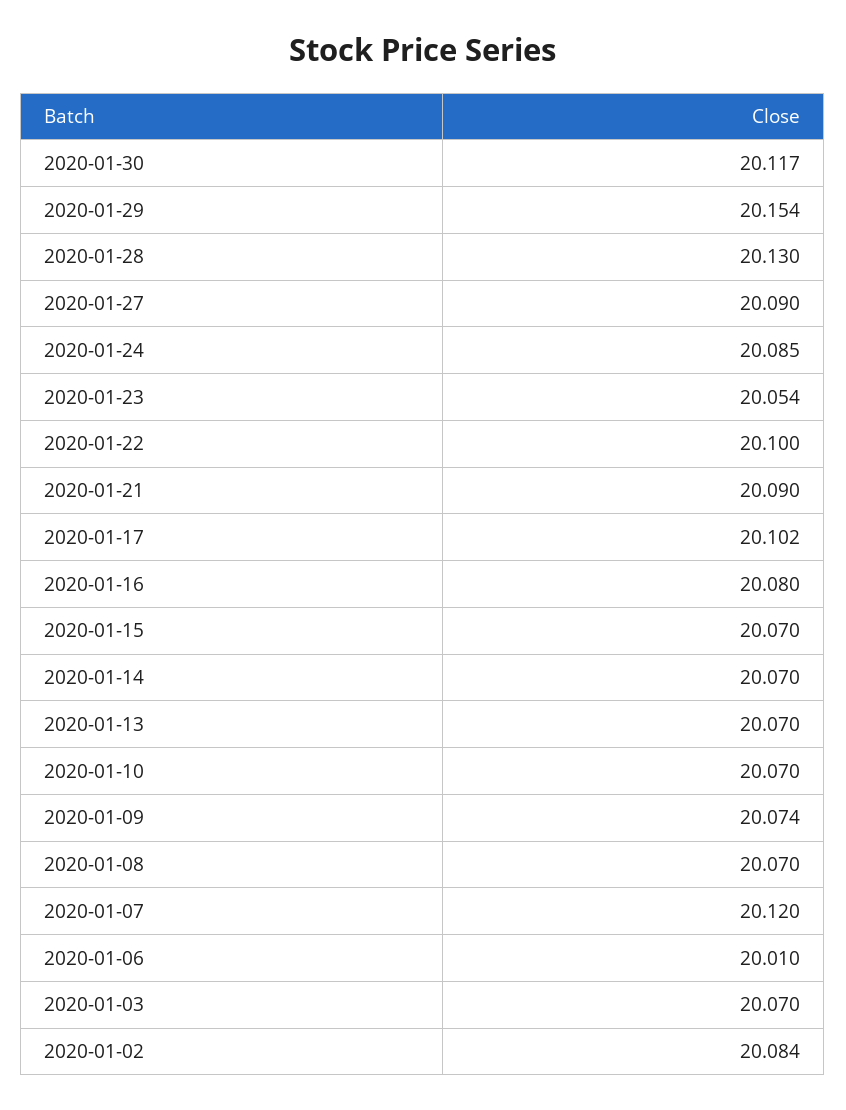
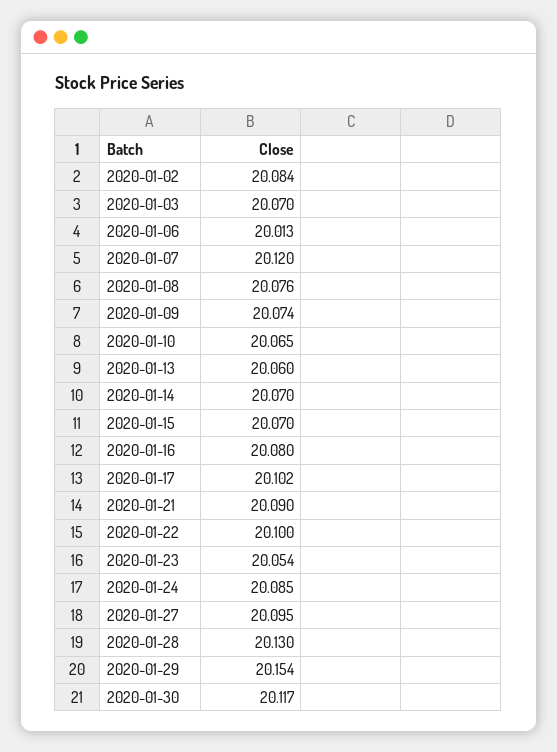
2020-01-27: 20.09 -> 20.095
2020-01-13: 20.07 -> 20.06
2020-01-10: 20.07 -> 20.065
2020-01-08: 20.07 -> 20.076
2020-01-06: 20.01 -> 20.013

